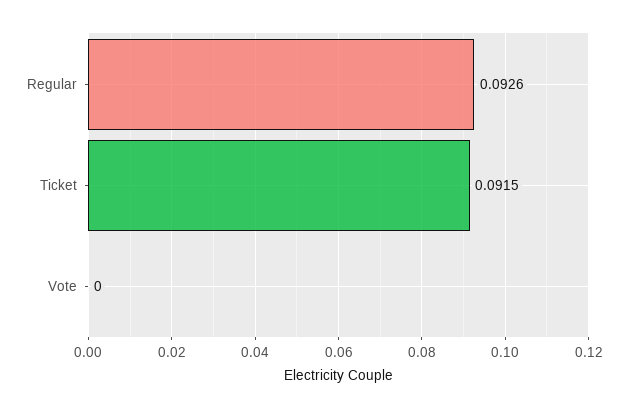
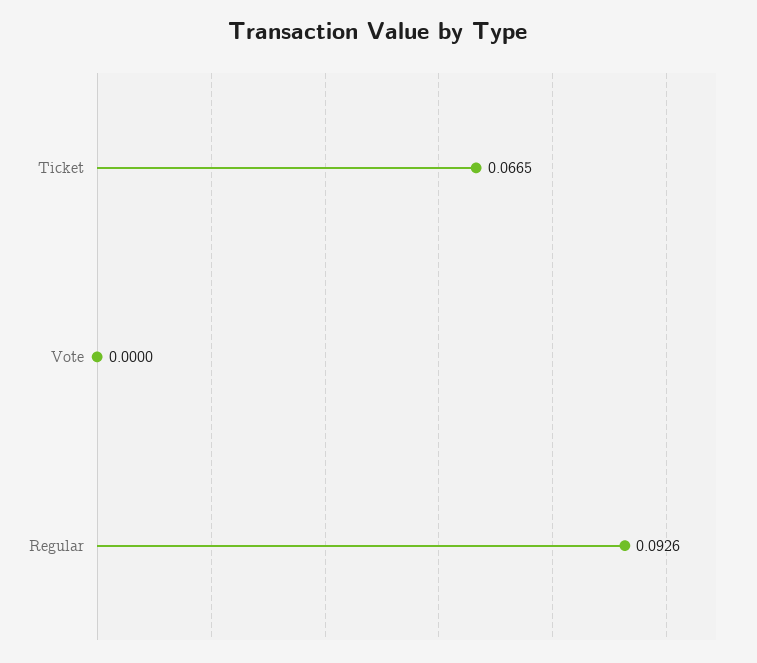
Ticket: 0.0915 -> 0.0665

